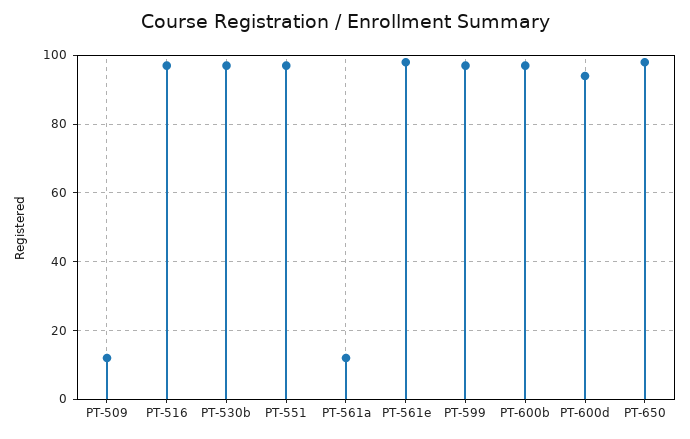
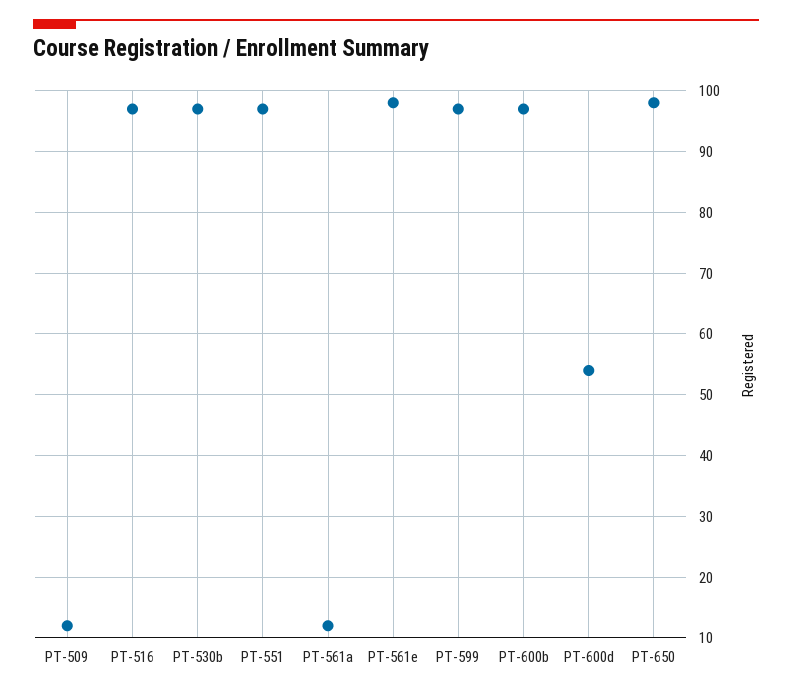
PT-600d: 95 -> 54

